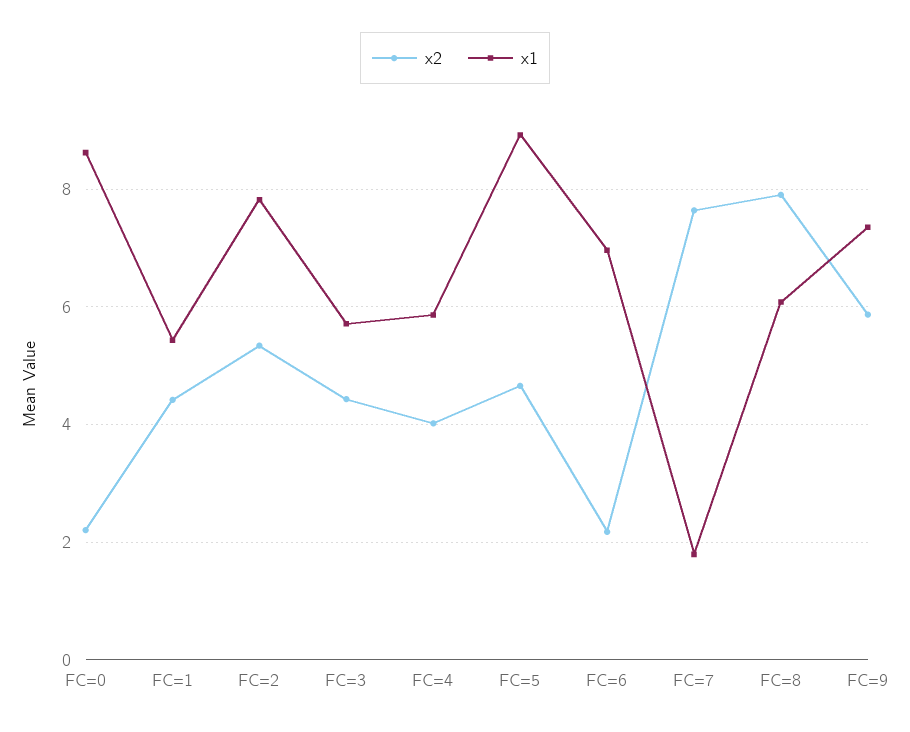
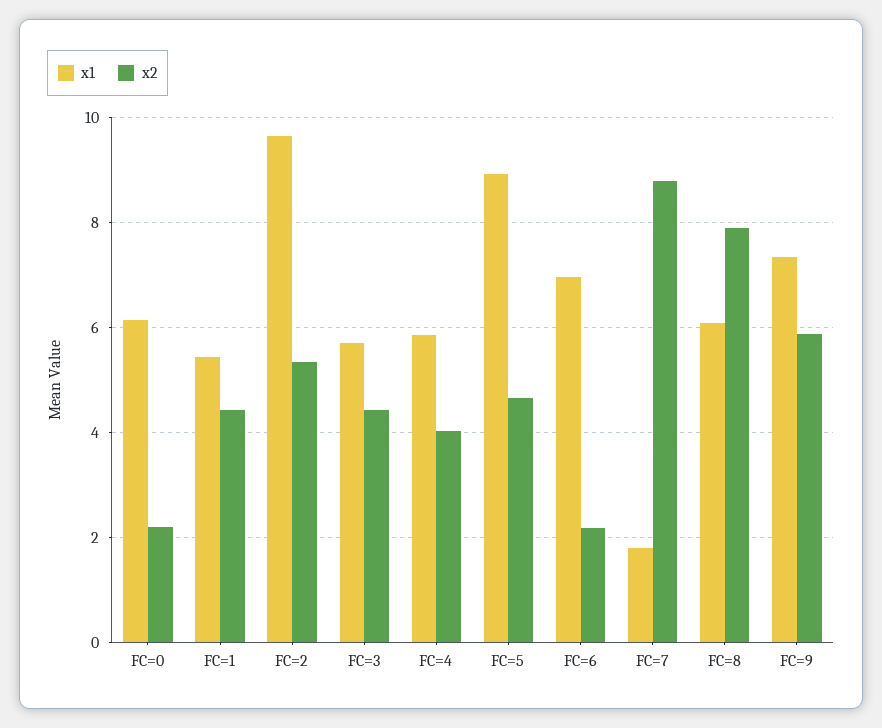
x1, FC=0: 8.6 -> 6.2
x1, FC=2: 7.8 -> 9.6
x2, FC=7: 7.6 -> 8.8

